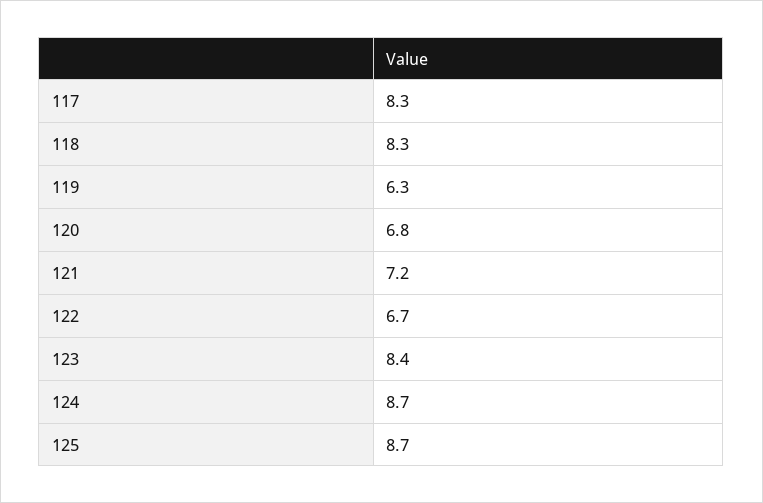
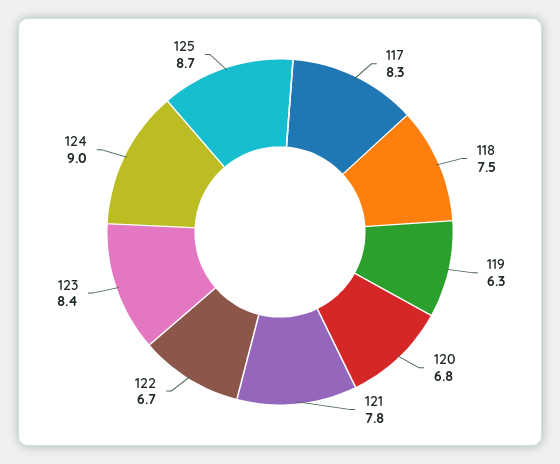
118: 8.3 -> 7.5
121: 7.2 -> 7.8
124: 8.7 -> 9

